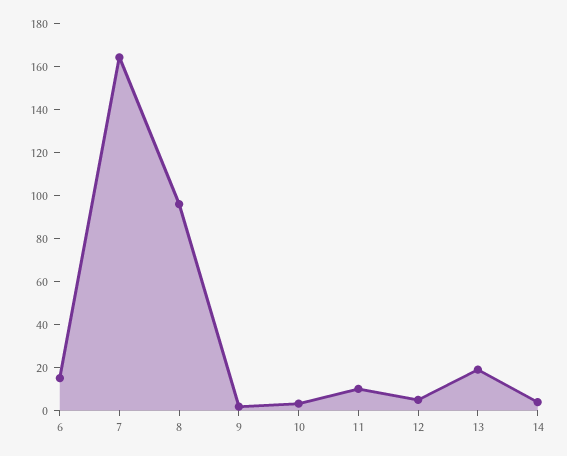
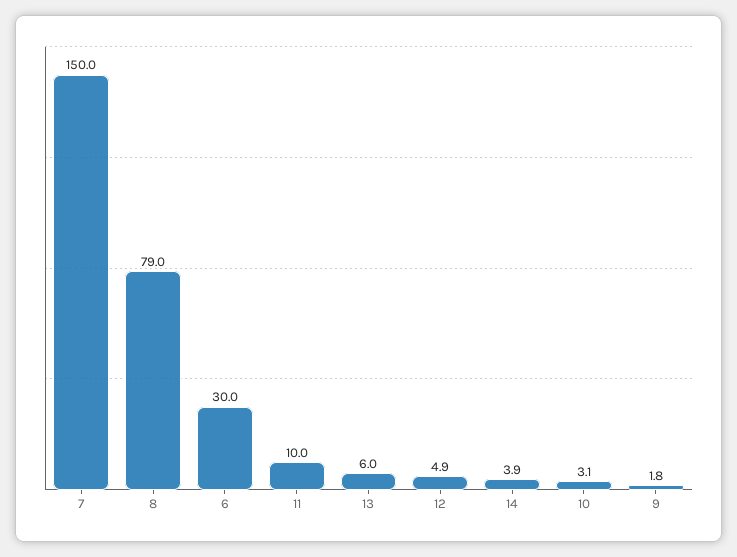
6: 15 -> 30
7: 165 -> 150
8: 95 -> 79
13: 20 -> 6

